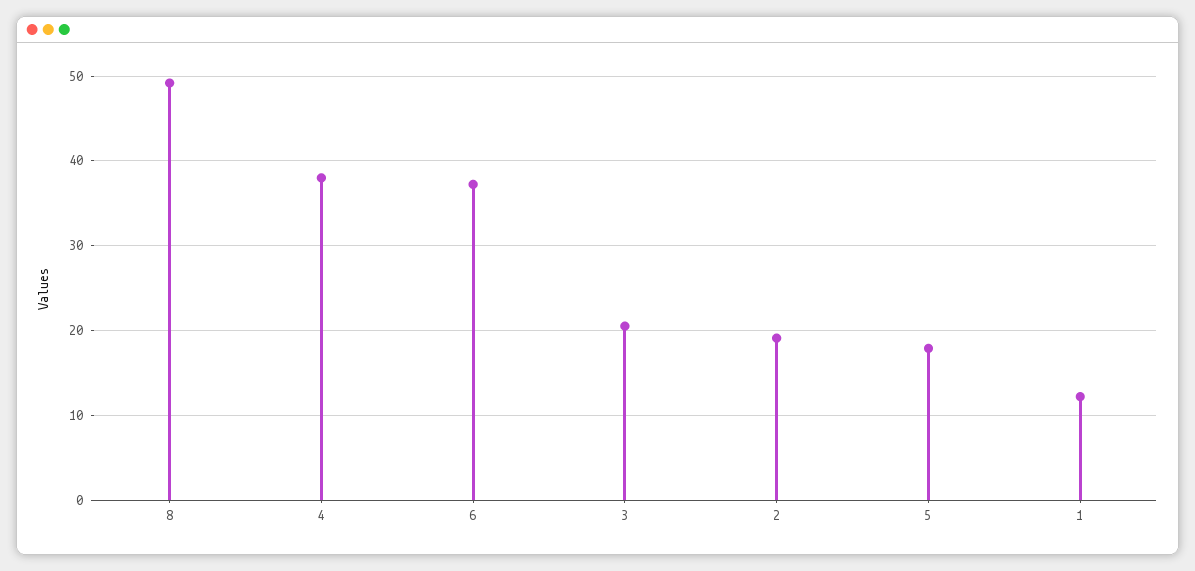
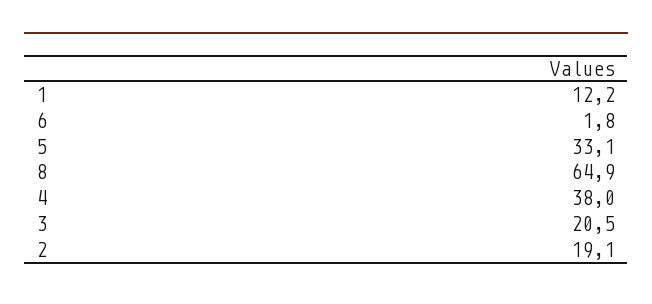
8: 49 -> 64.9
6: 37 -> 1.8
5: 18 -> 33.1

